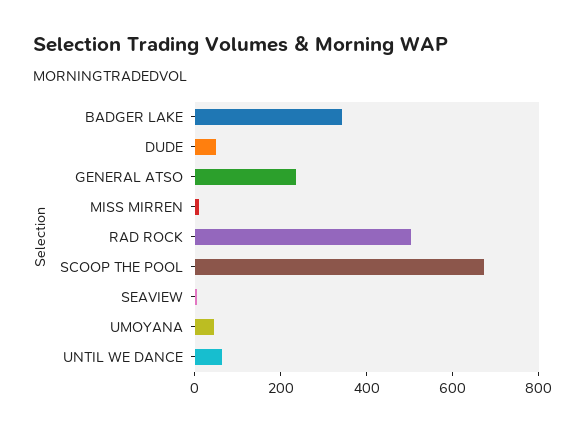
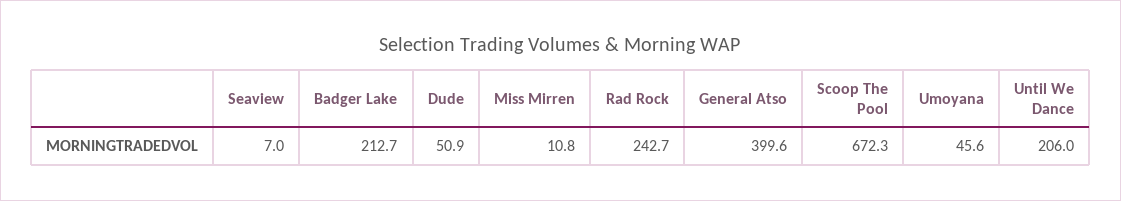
BADGER LAKE: 350 -> 212.7
GENERAL ATSO: 250 -> 399.6
RAD ROCK: 500 -> 242.7
UNTIL WE DANCE: 50 -> 206

